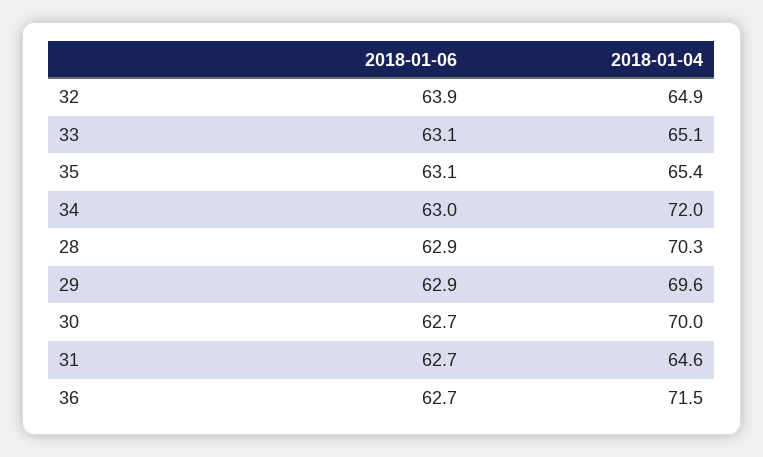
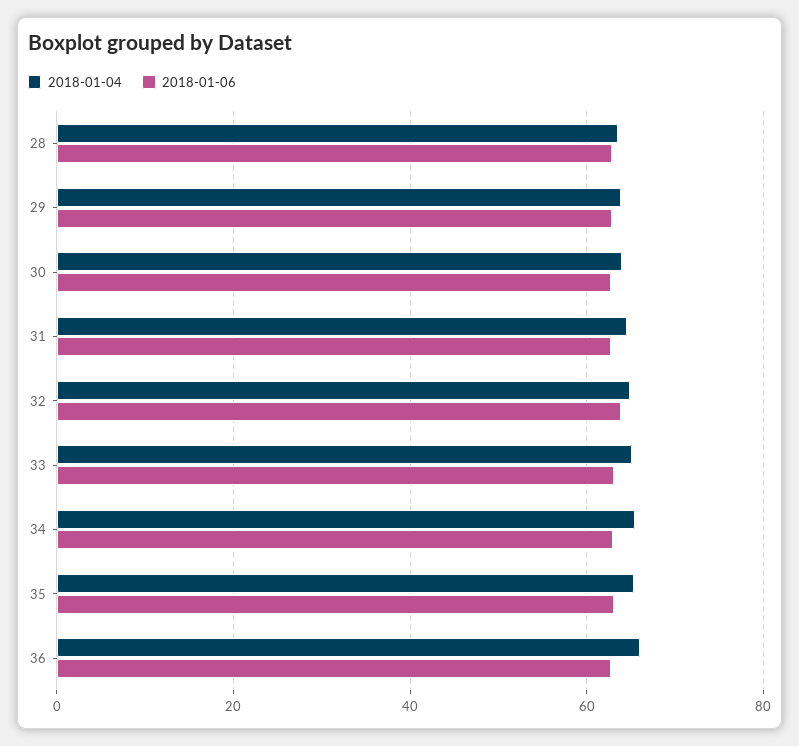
2018-01-04, 34: 72 -> 66
2018-01-04, 28: 70.3 -> 64
2018-01-04, 29: 69.6 -> 64
2018-01-04, 30: 70 -> 64
2018-01-04, 36: 71.5 -> 66

